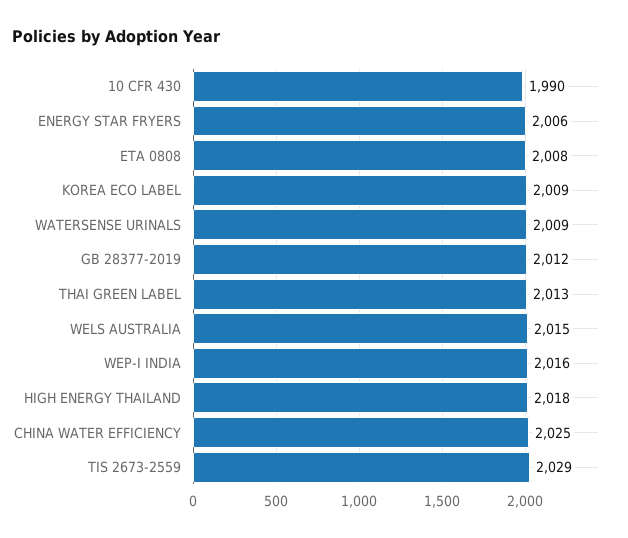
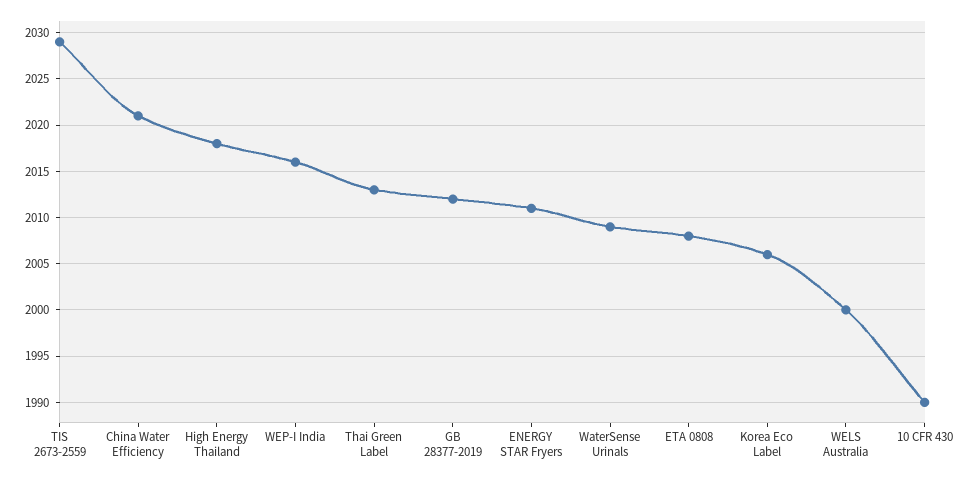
ENERGY STAR FRYERS: 2006 -> 2011
KOREA ECO LABEL: 2009 -> 2006
WELS AUSTRALIA: 2015 -> 2000
CHINA WATER EFFICIENCY: 2025 -> 2021

